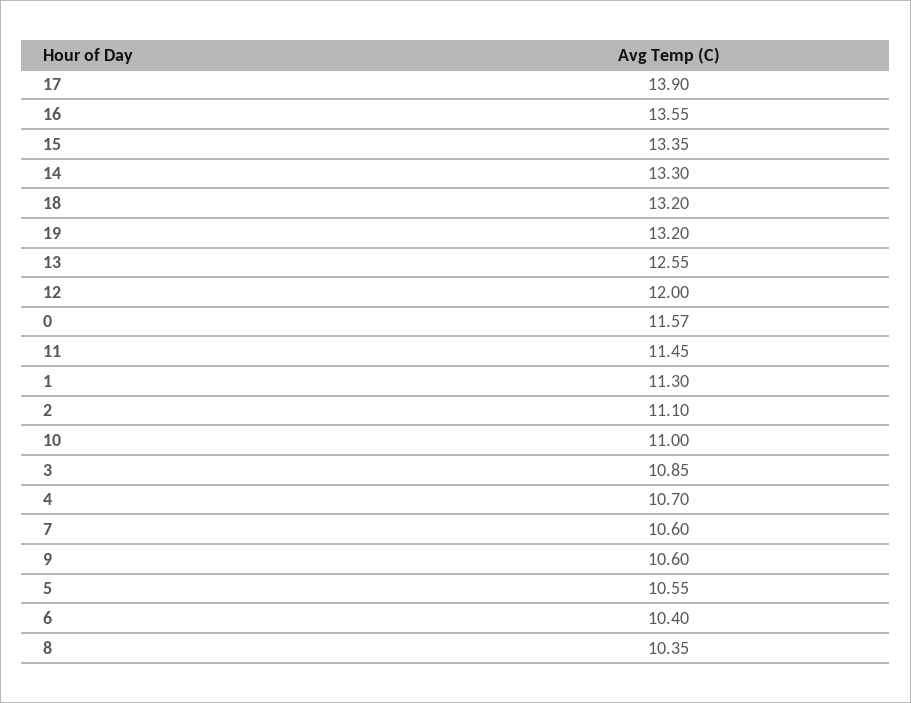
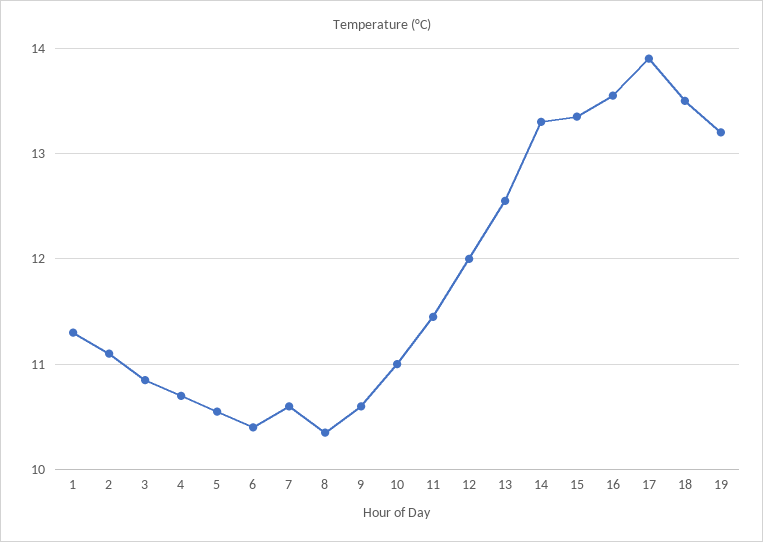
18: 13.2 -> 13.5
0: 11.57 -> none

